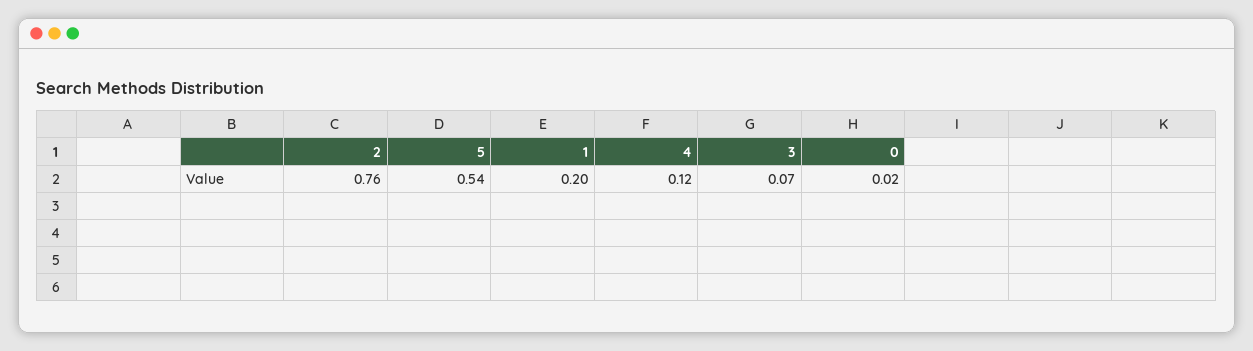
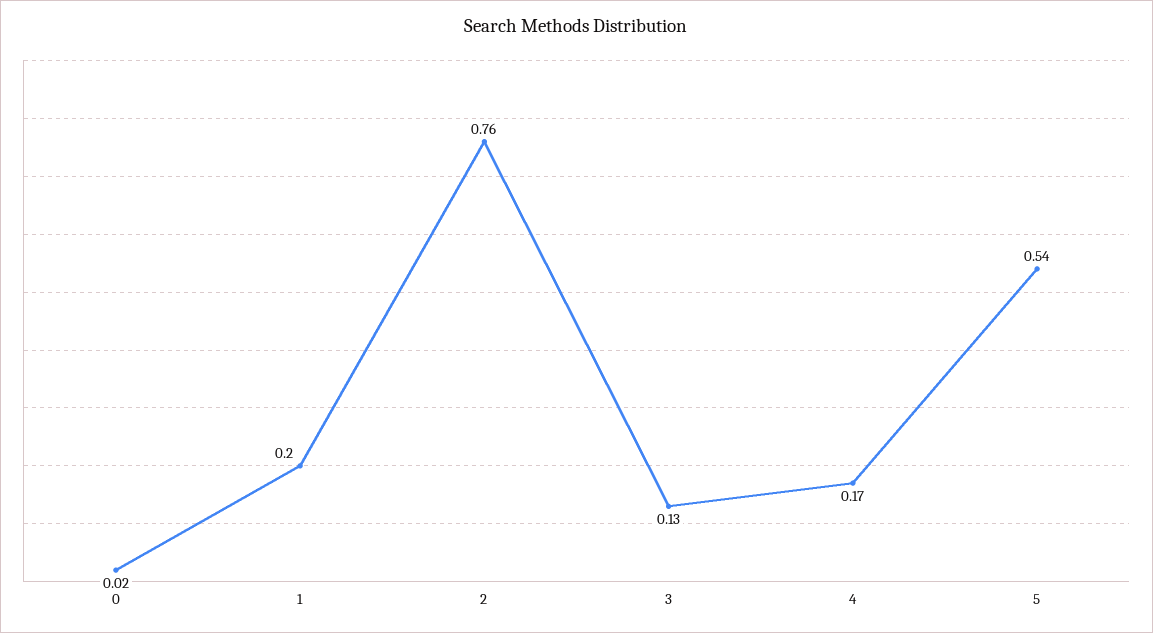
4: 0.12 -> 0.17
3: 0.07 -> 0.13

